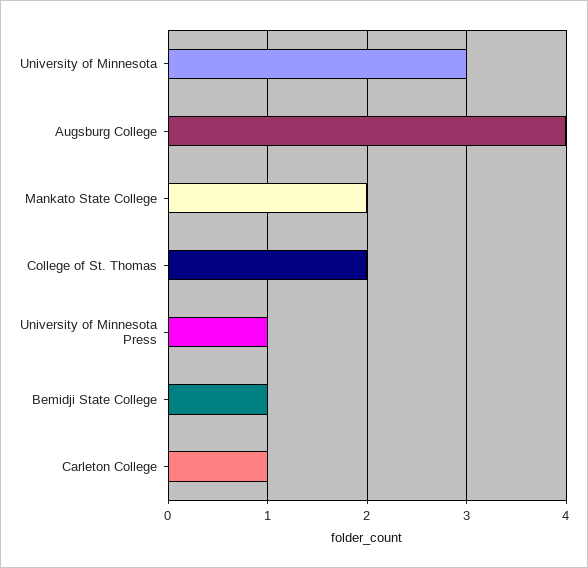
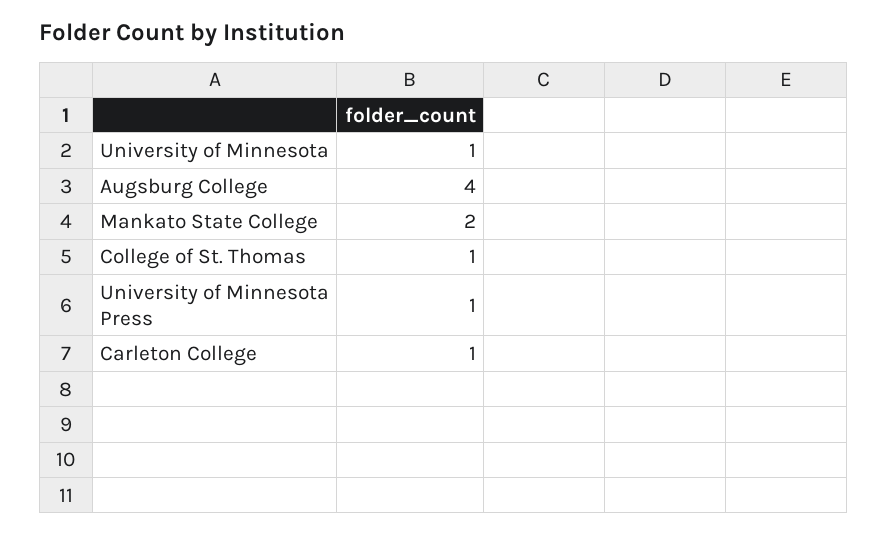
University of Minnesota: 3 -> 1
College of St. Thomas: 2 -> 1
Bemidji State College: 1 -> none

